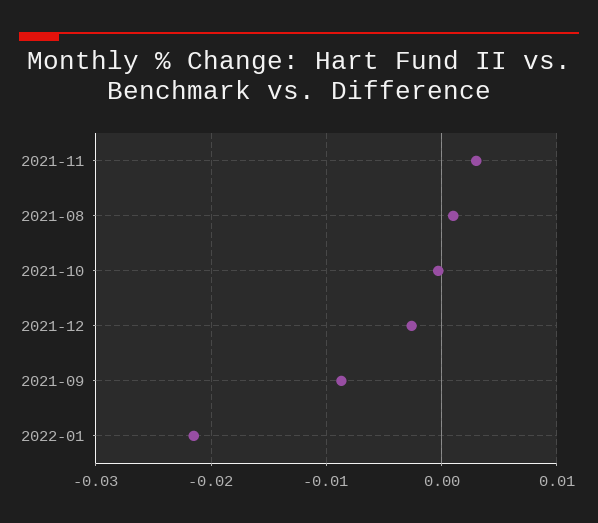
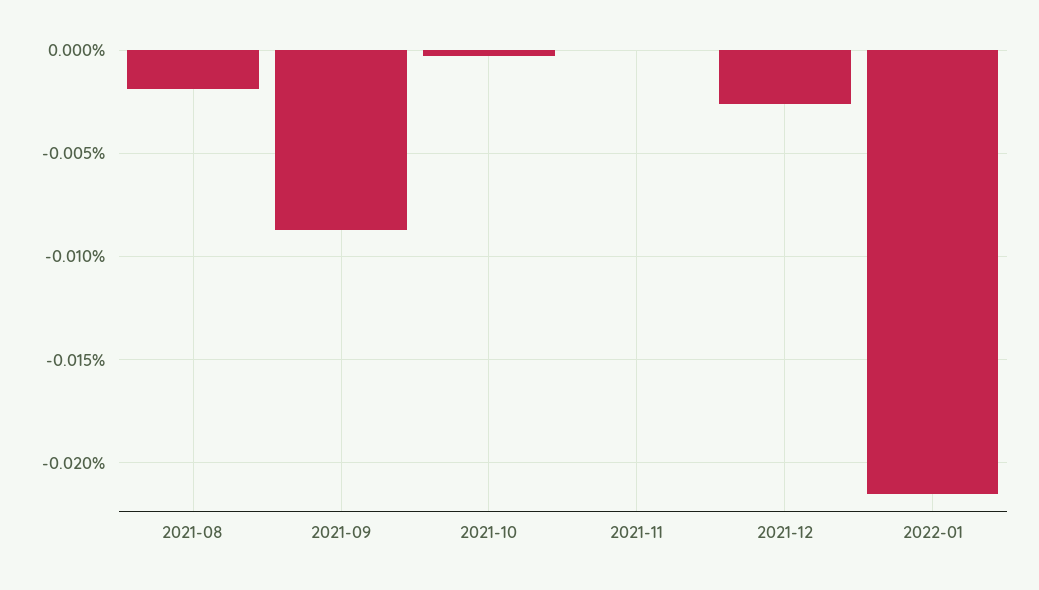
2021-11: 0.003 -> 0
2021-08: 0.001 -> -0.002

